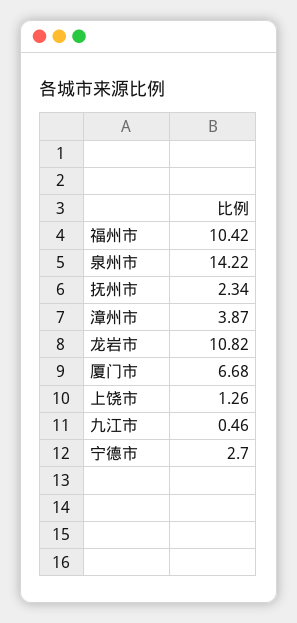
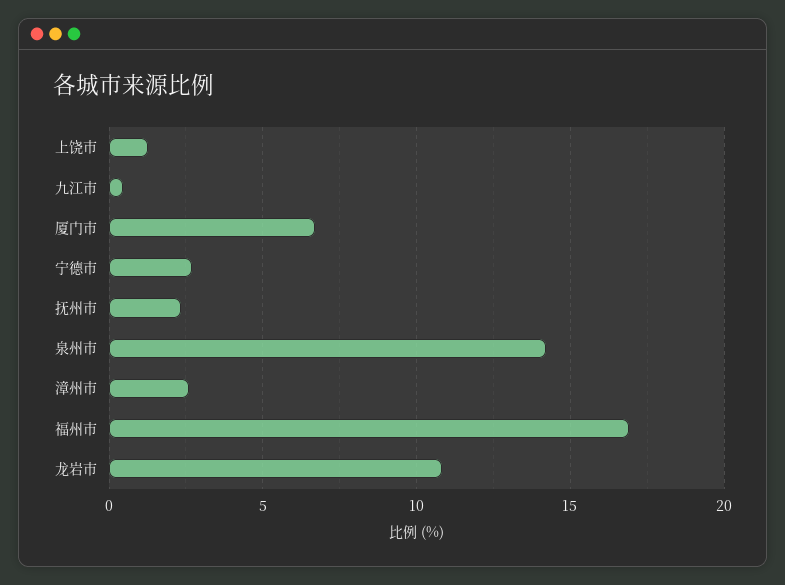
福州市: 10.42 -> 17
漳州市: 3.87 -> 2.5

